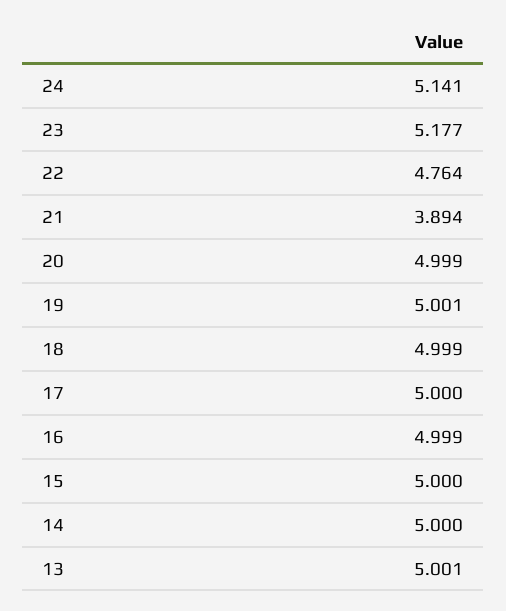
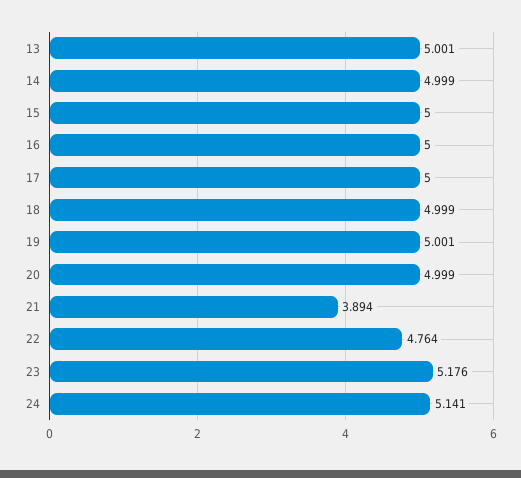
23: 5.177 -> 5.176
16: 4.999 -> 5
14: 5 -> 4.999

